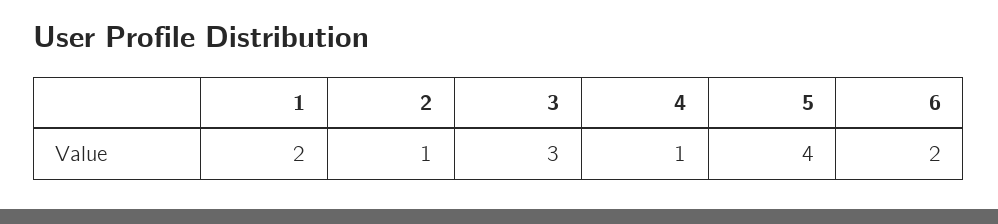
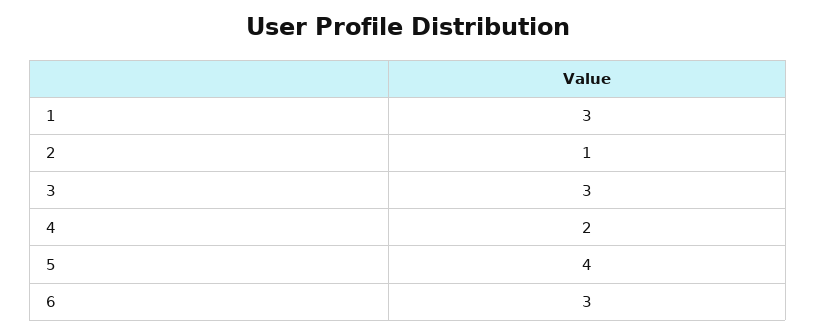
1: 2 -> 3
4: 1 -> 2
6: 2 -> 3

